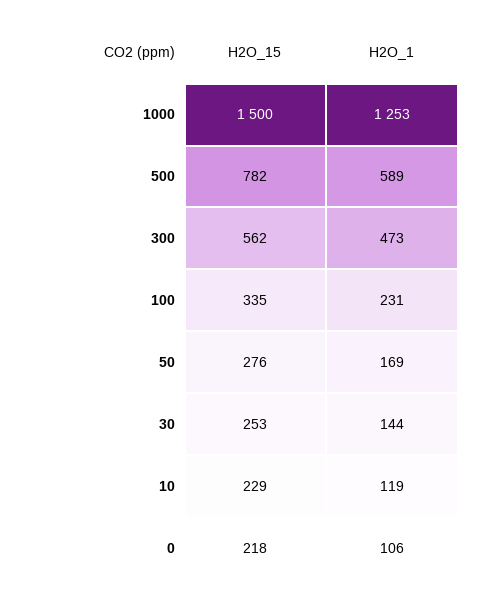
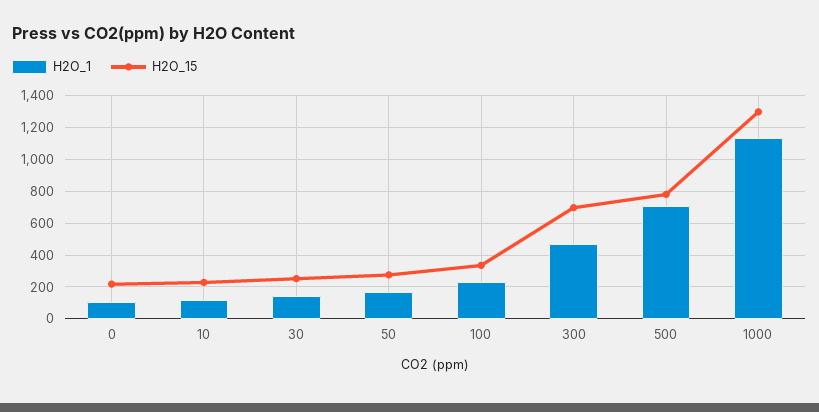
H2O_15, 1000: 1500 -> 1300
H2O_1, 1000: 1253 -> 1150
H2O_1, 500: 589 -> 700
H2O_15, 300: 562 -> 700

